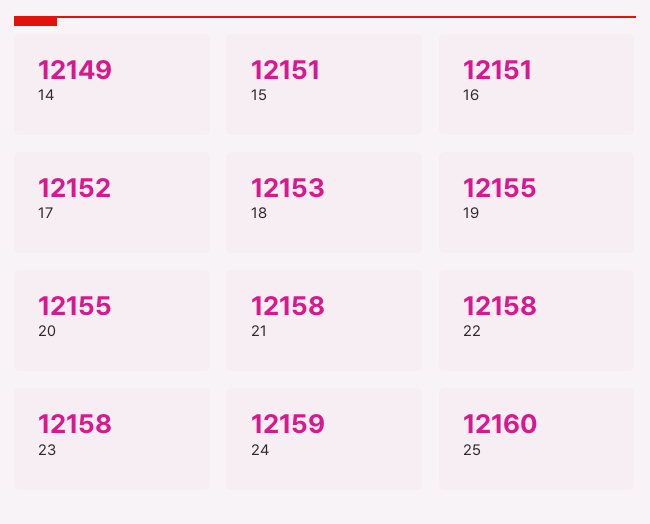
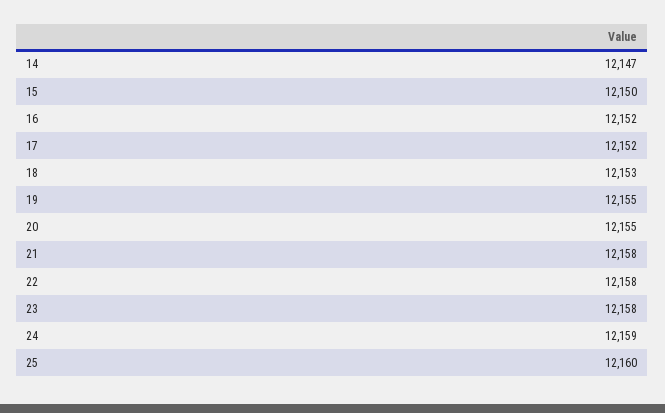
14: 12149 -> 12147
15: 12151 -> 12150
16: 12151 -> 12152

